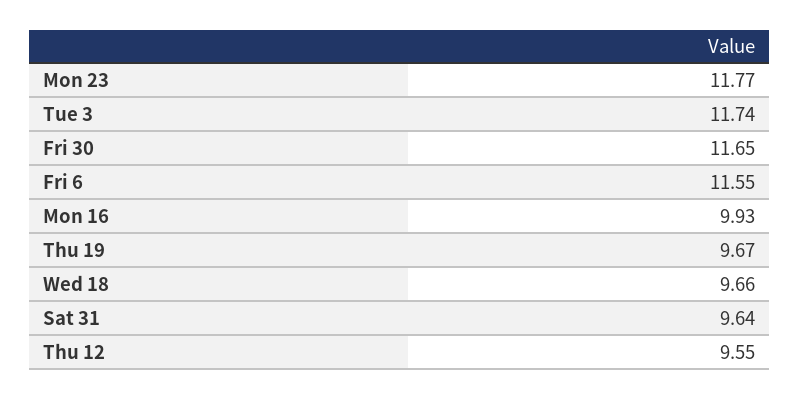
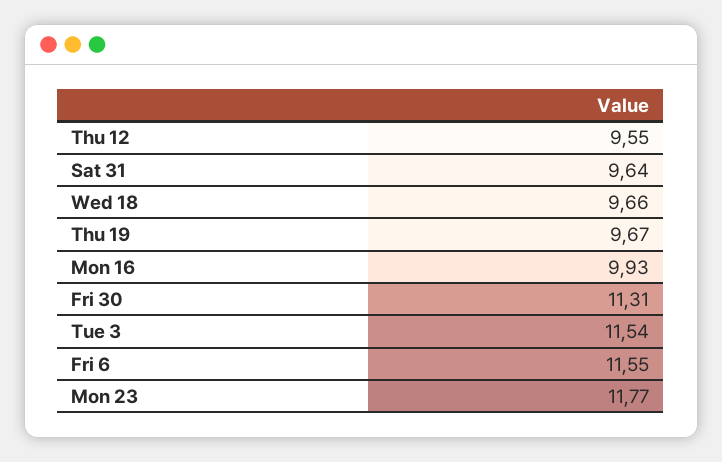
Tue 3: 11.74 -> 11.54
Fri 30: 11.65 -> 11.31

